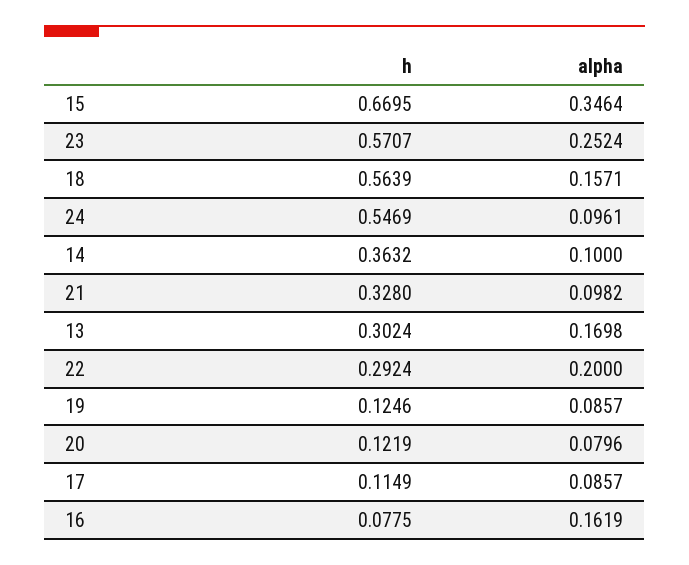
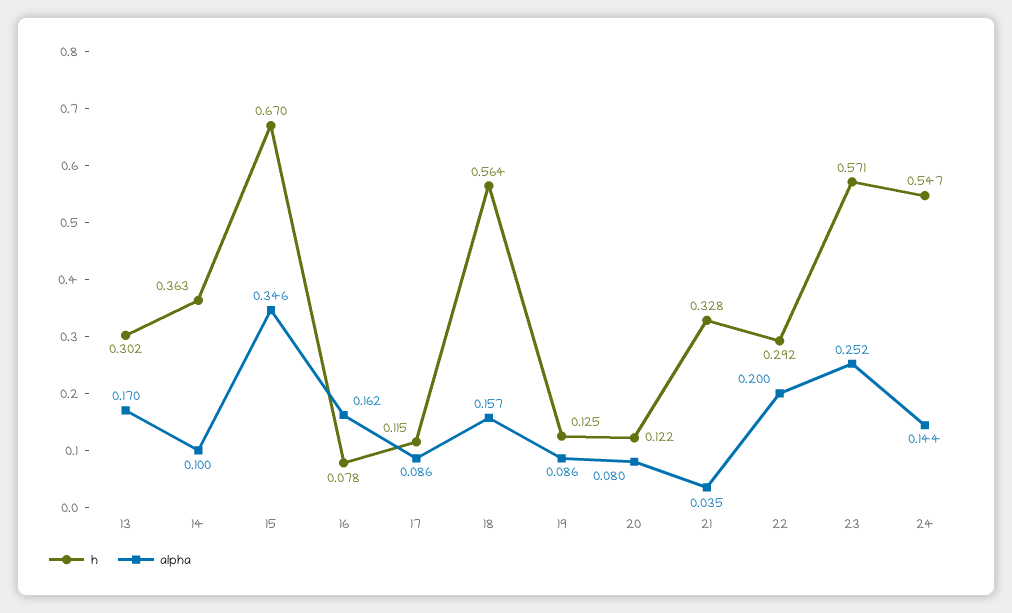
alpha, 24: 0.0961 -> 0.144
alpha, 21: 0.0982 -> 0.035

